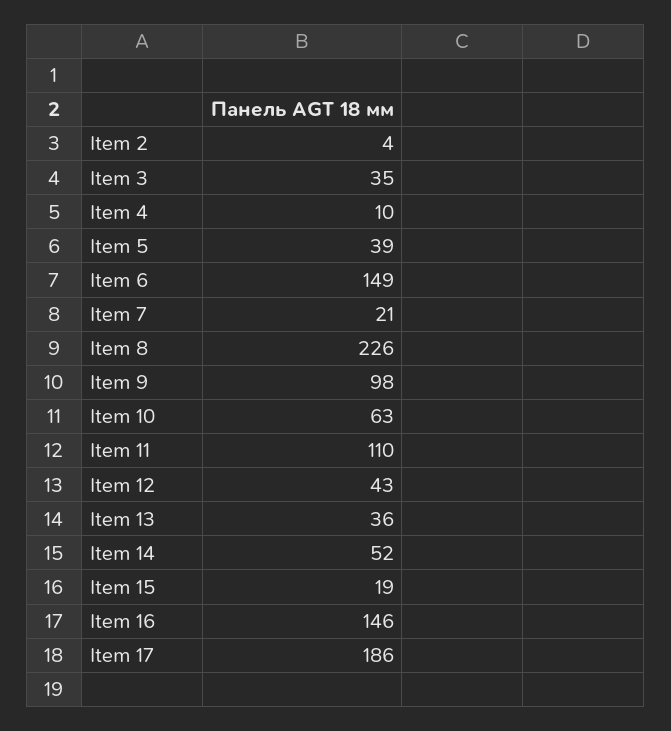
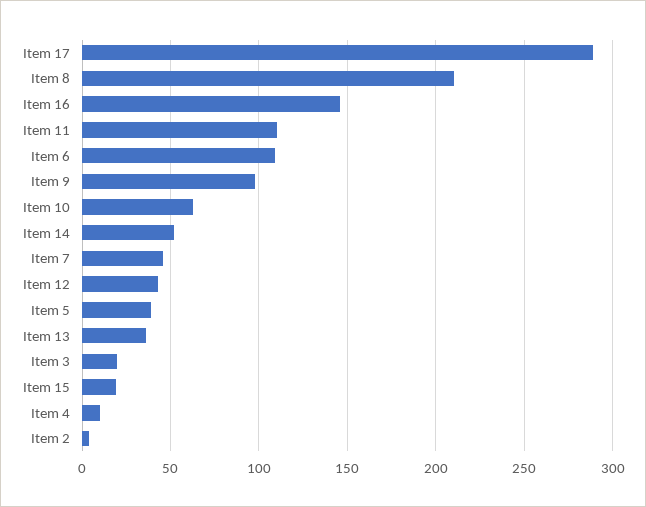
Item 3: 35 -> 20
Item 6: 149 -> 110
Item 7: 21 -> 45
Item 8: 226 -> 210
Item 17: 186 -> 290

